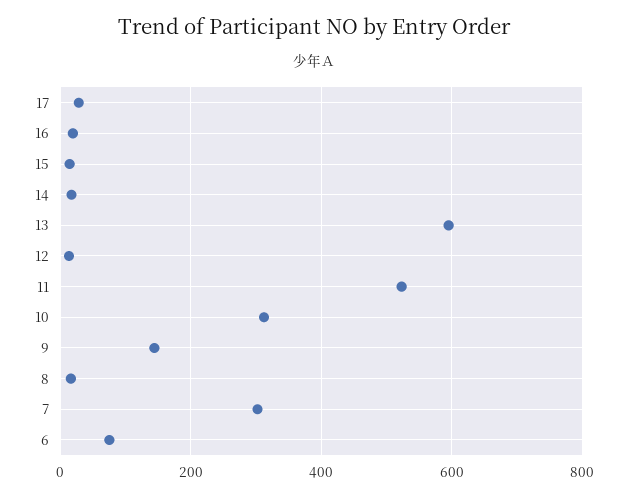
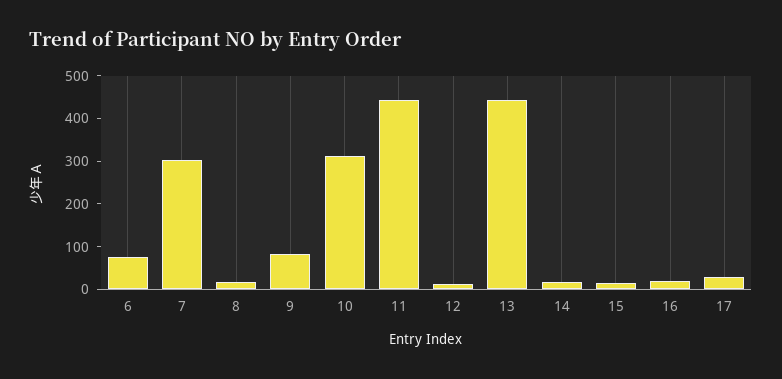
13: 600 -> 440
11: 520 -> 440
9: 140 -> 80

